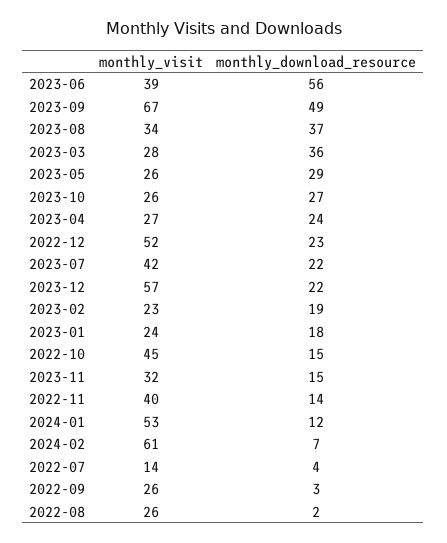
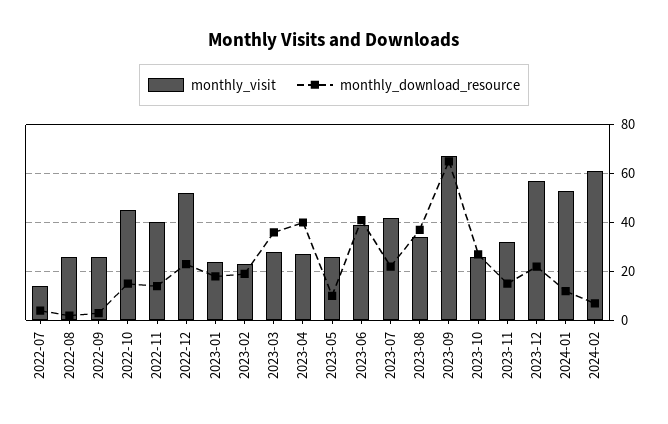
monthly_download_resource, 2023-06: 56 -> 40
monthly_download_resource, 2023-09: 49 -> 65
monthly_download_resource, 2023-05: 29 -> 10
monthly_download_resource, 2023-04: 24 -> 40

